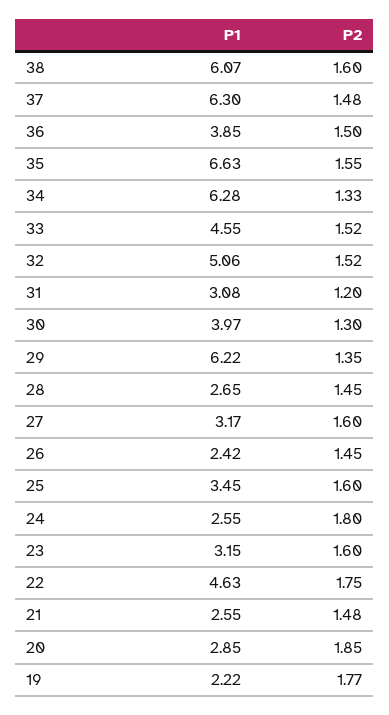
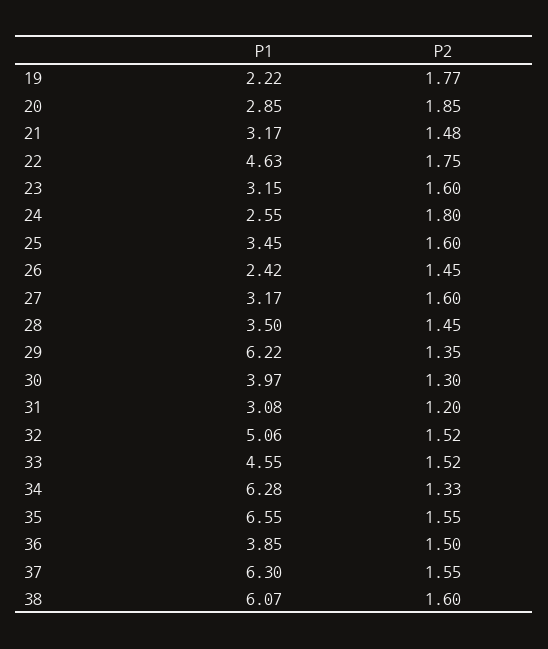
P2, 37: 1.48 -> 1.55
P1, 35: 6.63 -> 6.55
P1, 28: 2.65 -> 3.5
P1, 21: 2.55 -> 3.17

